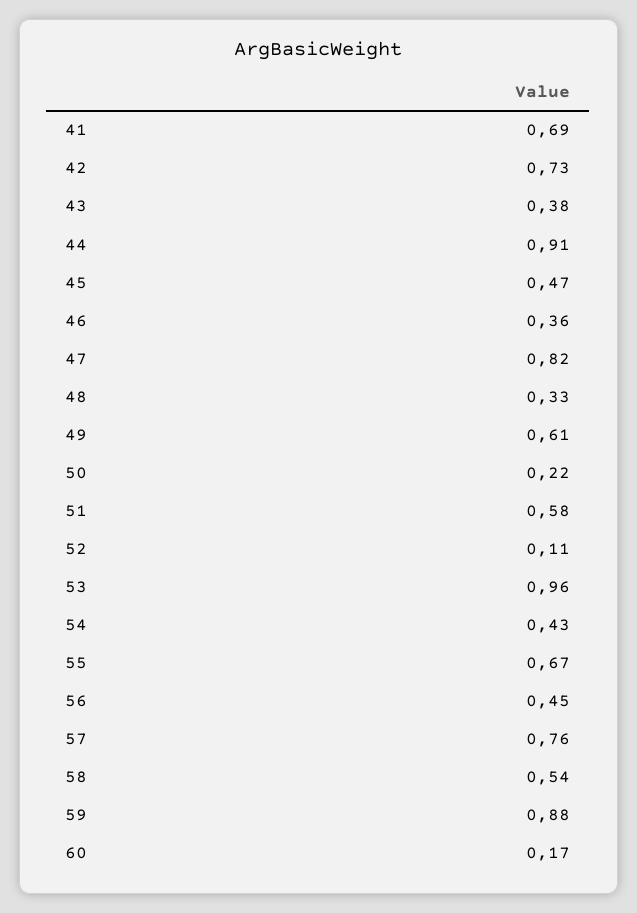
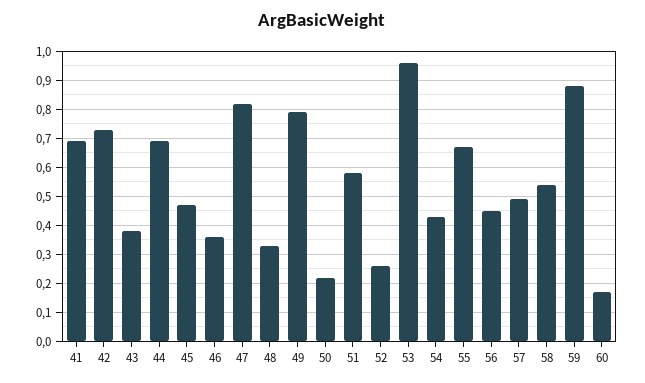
44: 0.91 -> 0.7
49: 0.61 -> 0.8
52: 0.11 -> 0.25
57: 0.76 -> 0.5

